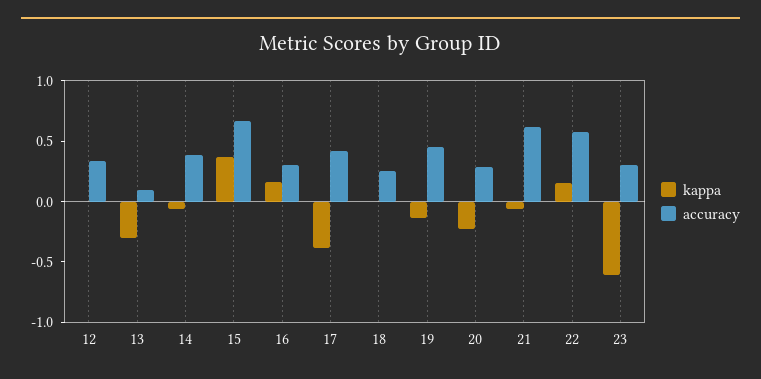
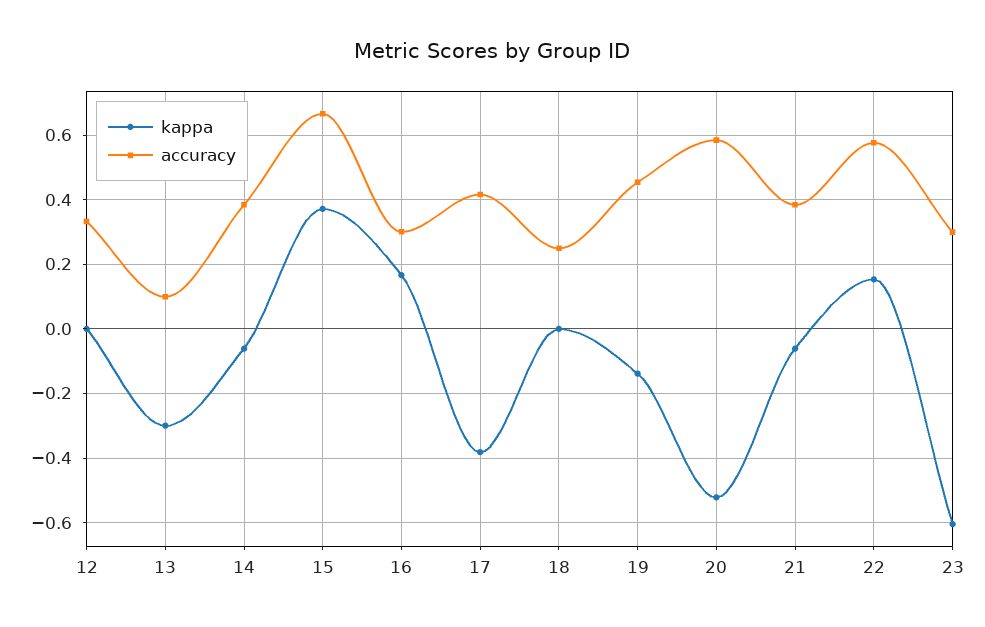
kappa, 20: -0.2 -> -0.52
accuracy, 20: 0.3 -> 0.58
accuracy, 21: 0.6 -> 0.38

